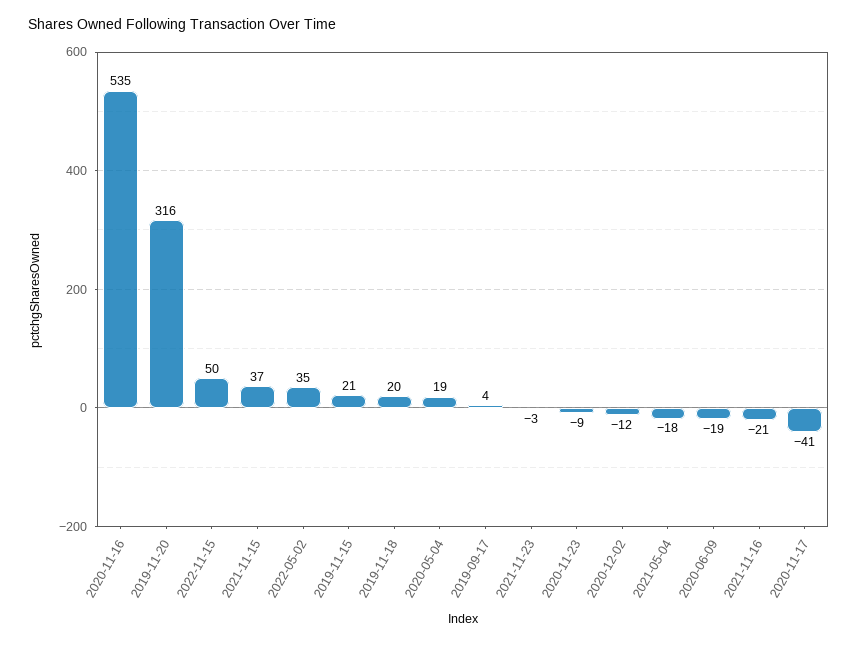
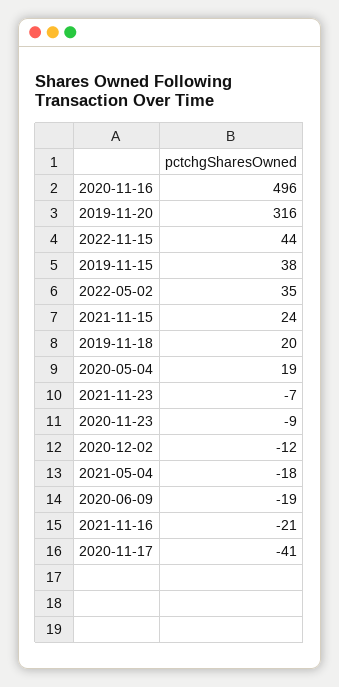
2020-11-16: 535 -> 496
2022-11-15: 50 -> 44
2021-11-15: 37 -> 24
2019-11-15: 21 -> 38
2019-09-17: 4 -> none
2021-11-23: -3 -> -7

